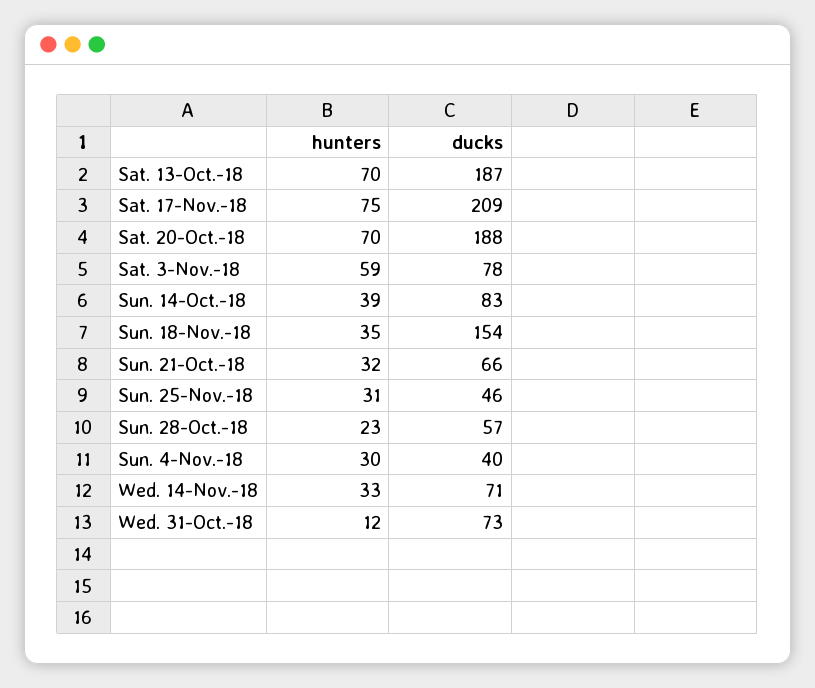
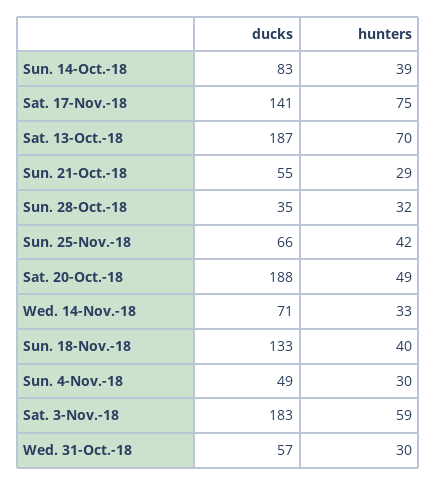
ducks, Sat. 17-Nov.-18: 209 -> 141
hunters, Sat. 20-Oct.-18: 70 -> 49
ducks, Sat. 3-Nov.-18: 78 -> 183
hunters, Sun. 18-Nov.-18: 35 -> 40
ducks, Sun. 18-Nov.-18: 154 -> 133
hunters, Sun. 21-Oct.-18: 32 -> 29
ducks, Sun. 21-Oct.-18: 66 -> 55
hunters, Sun. 25-Nov.-18: 31 -> 42
ducks, Sun. 25-Nov.-18: 46 -> 66
hunters, Sun. 28-Oct.-18: 23 -> 32
ducks, Sun. 28-Oct.-18: 57 -> 35
ducks, Sun. 4-Nov.-18: 40 -> 49
hunters, Wed. 31-Oct.-18: 12 -> 30
ducks, Wed. 31-Oct.-18: 73 -> 57

